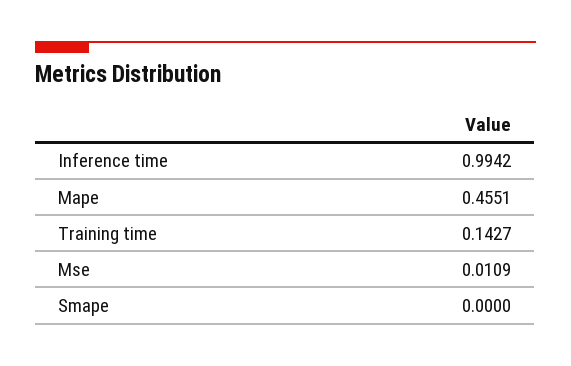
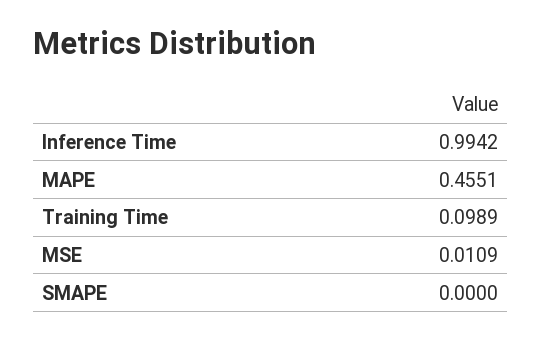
Training time: 0.1427 -> 0.0989

